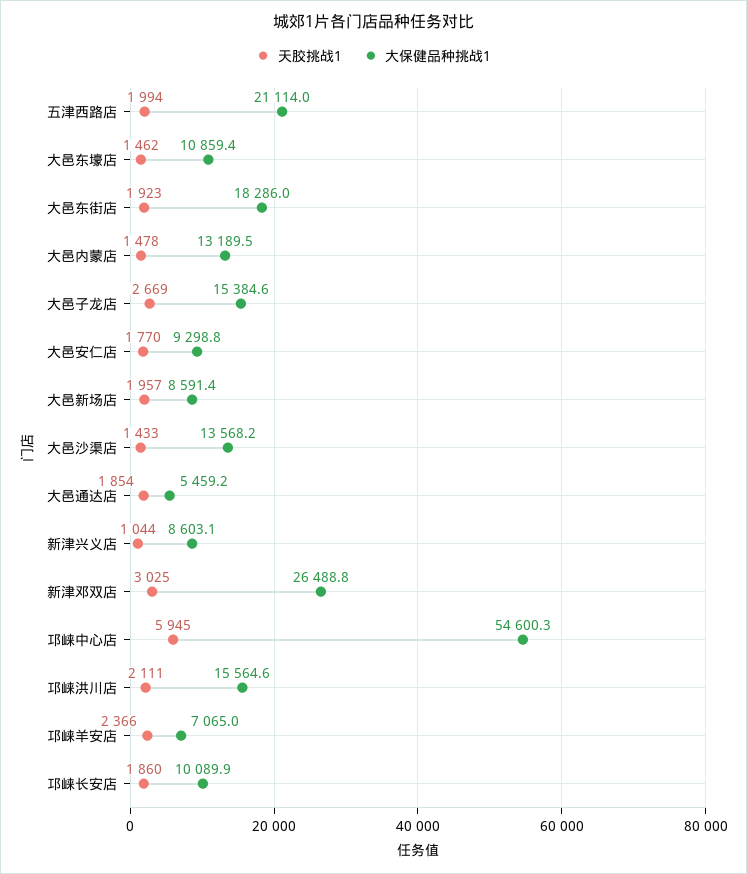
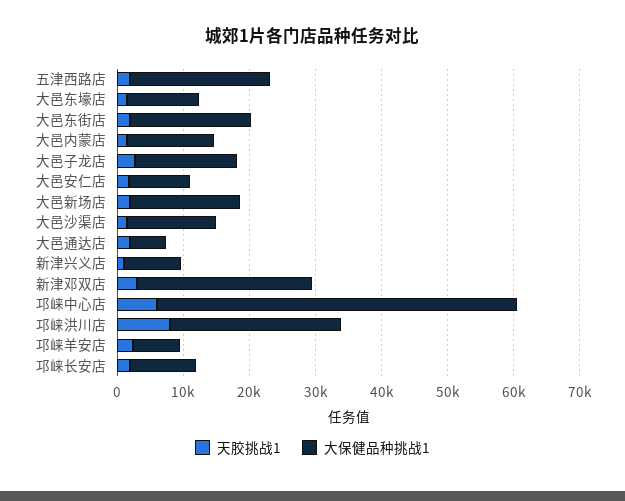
大保健品种挑战1, 大邑新场店: 8591.4 -> 16000
天胶挑战1, 邛崃洪川店: 2111 -> 8000
大保健品种挑战1, 邛崃洪川店: 15564.6 -> 26000

